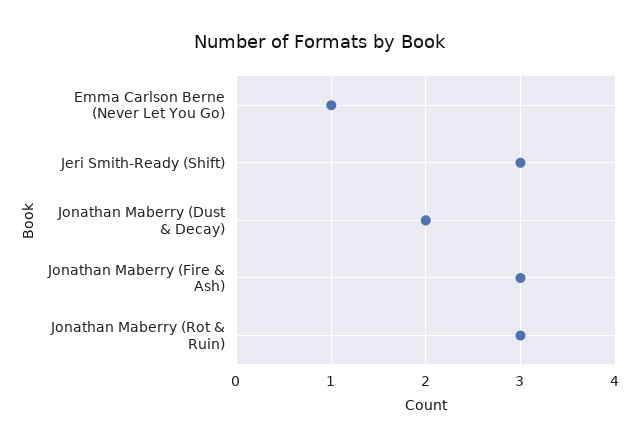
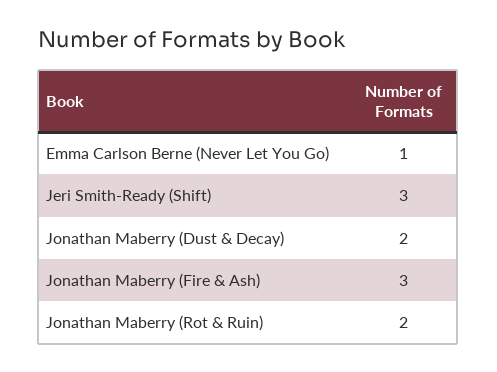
Jonathan Maberry (Rot & Ruin): 3 -> 2

